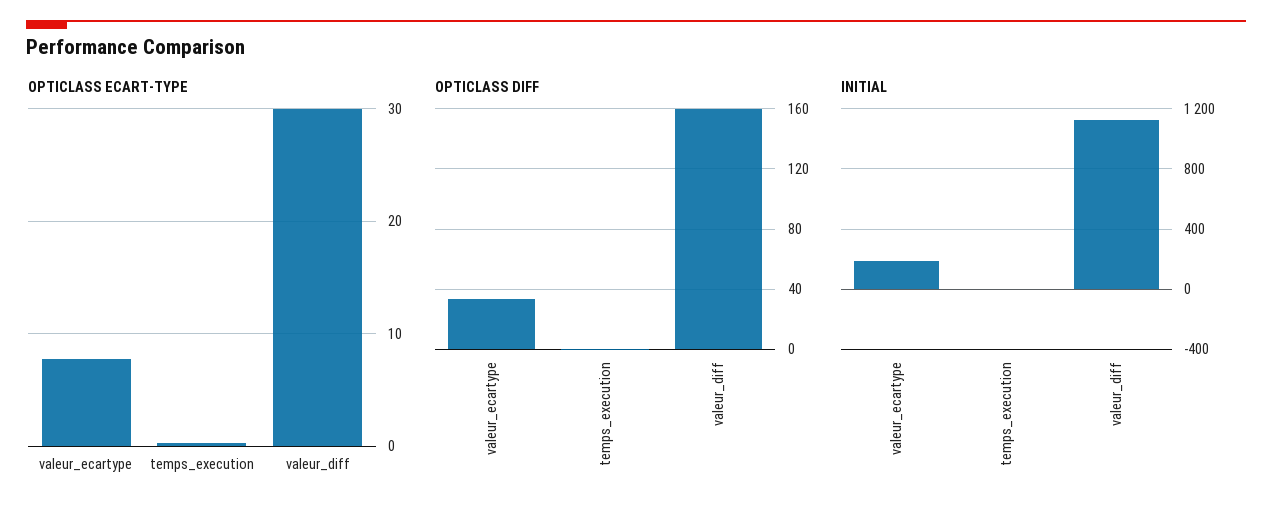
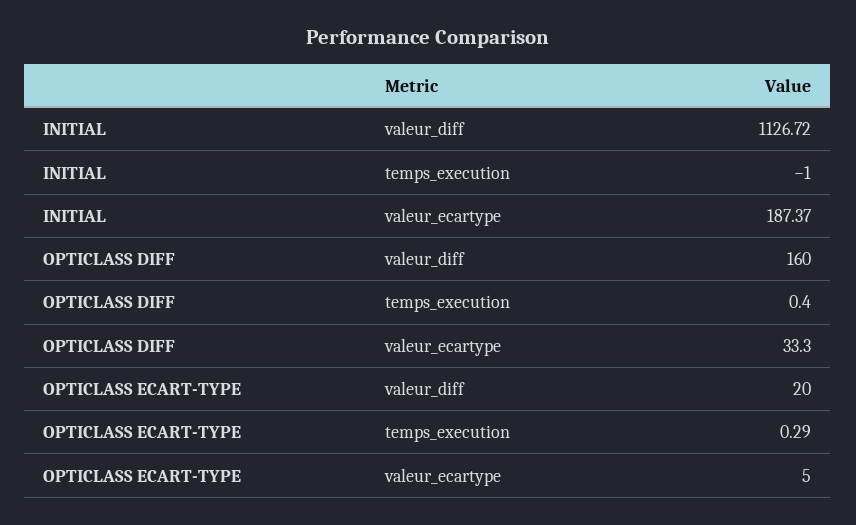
OPTICLASS ECART-TYPE, valeur_ecartype: 8 -> 5
OPTICLASS ECART-TYPE, valeur_diff: 30 -> 20

